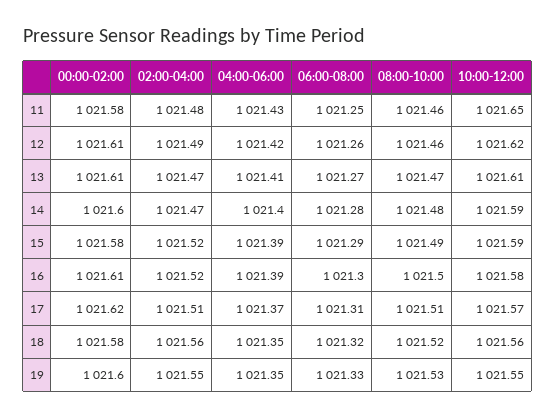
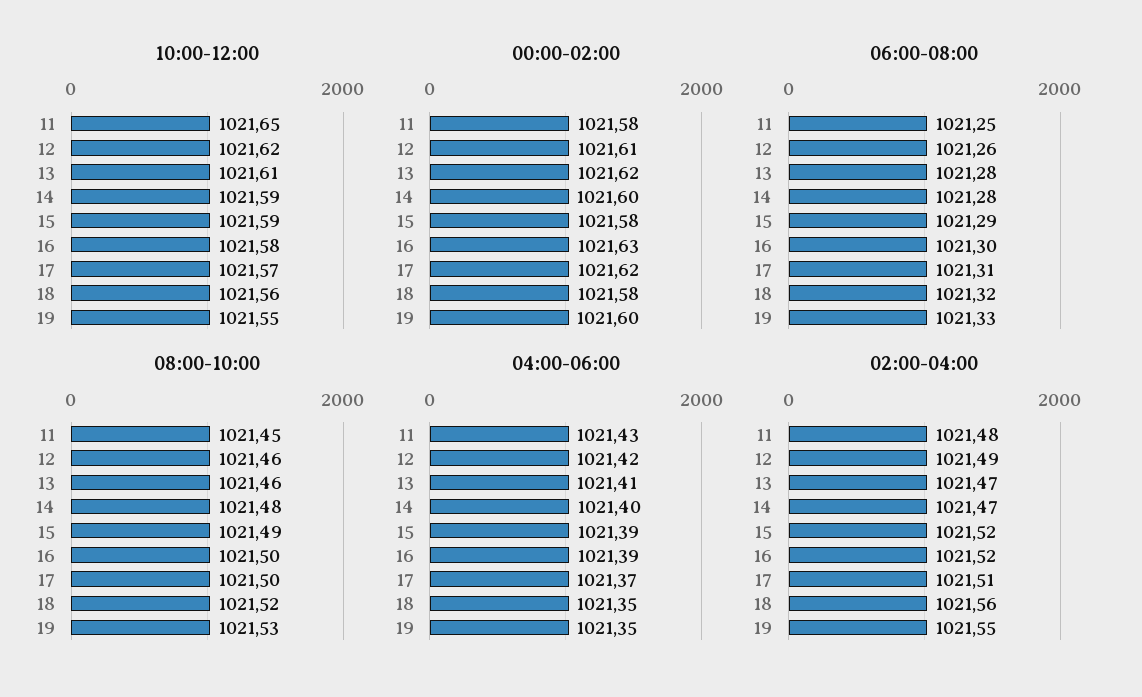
08:00-10:00, 11: 1021.46 -> 1021.45
00:00-02:00, 13: 1021.61 -> 1021.62
06:00-08:00, 13: 1021.27 -> 1021.28
08:00-10:00, 13: 1021.47 -> 1021.46
00:00-02:00, 16: 1021.61 -> 1021.63
08:00-10:00, 17: 1021.51 -> 1021.5

